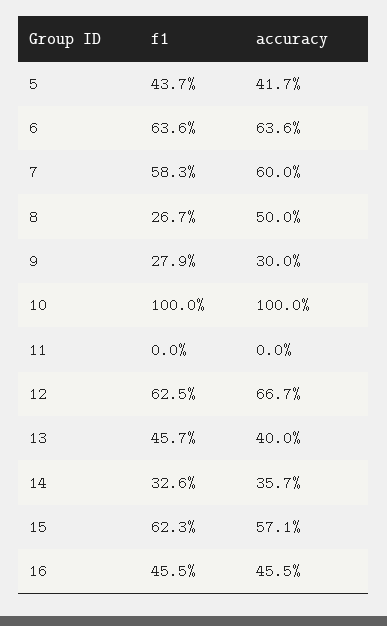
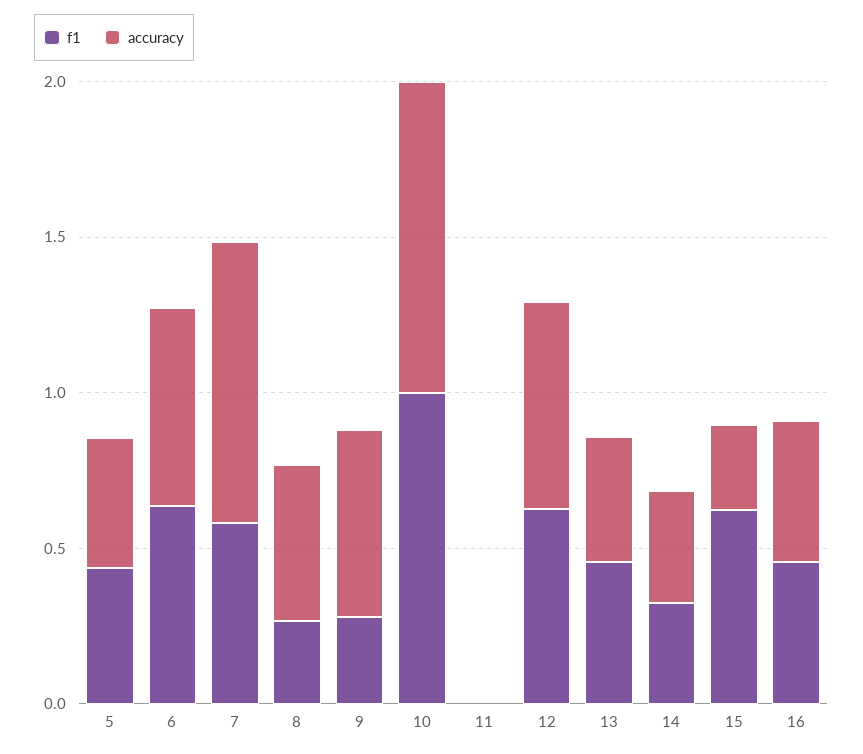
accuracy, 7: 0.6 -> 0.9
accuracy, 9: 0.3 -> 0.6
accuracy, 15: 0.571 -> 0.3

